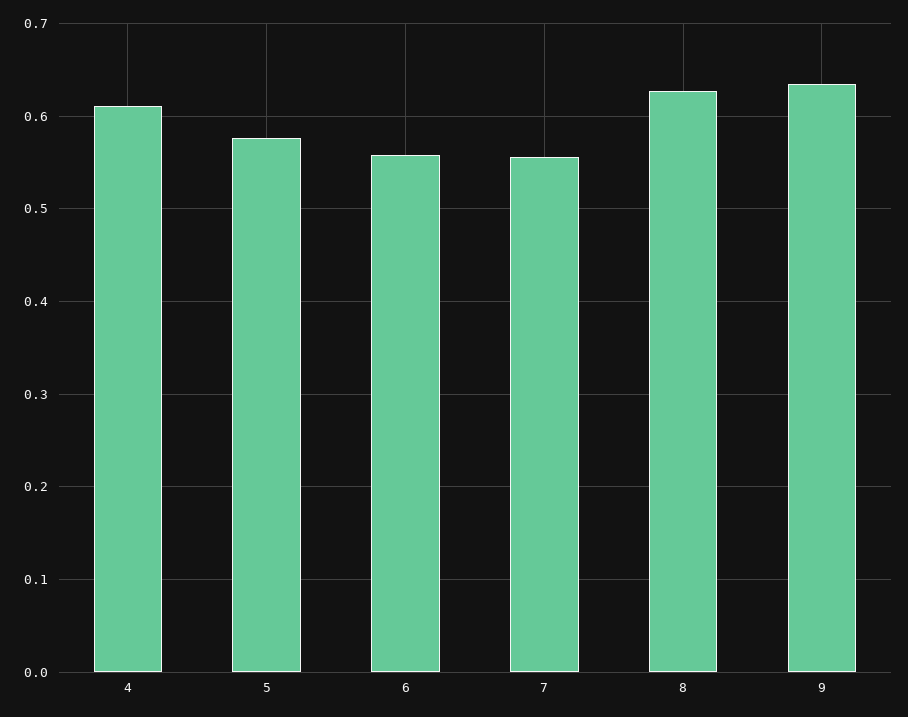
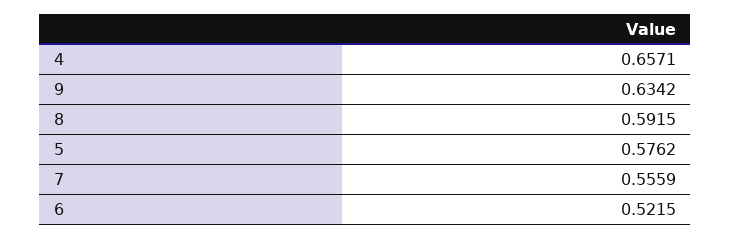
4: 0.61 -> 0.6571
6: 0.56 -> 0.5215
8: 0.63 -> 0.5915

